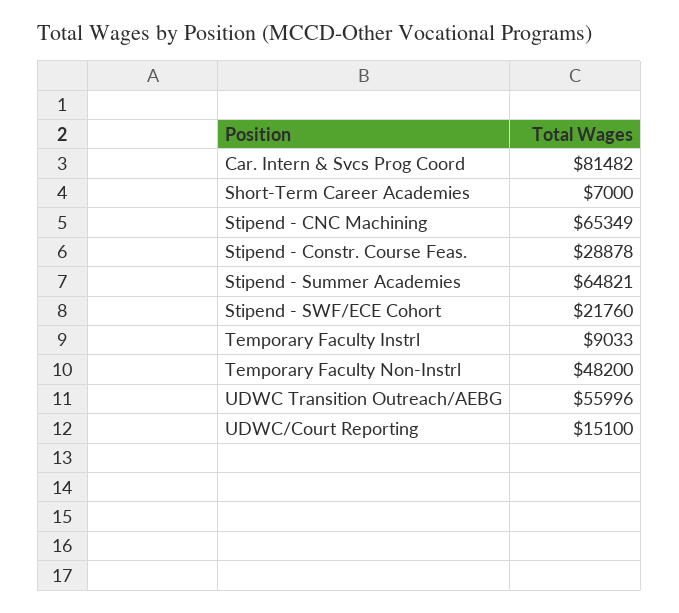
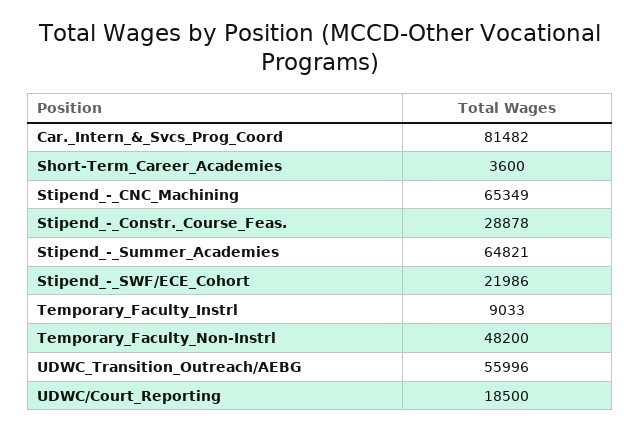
Short-Term Career Academies: 7000 -> 3600
Stipend - SWF/ECE Cohort: 21760 -> 21986
UDWC/Court Reporting: 15100 -> 18500

